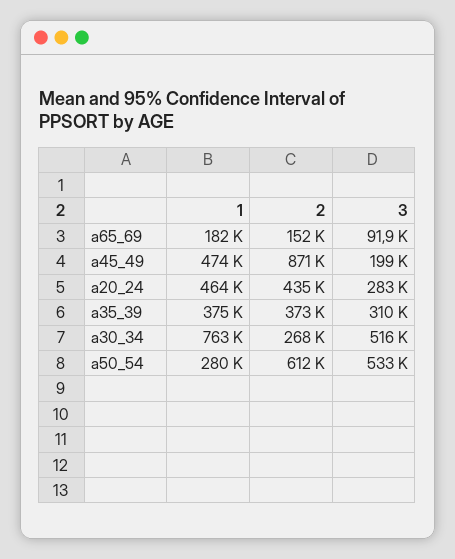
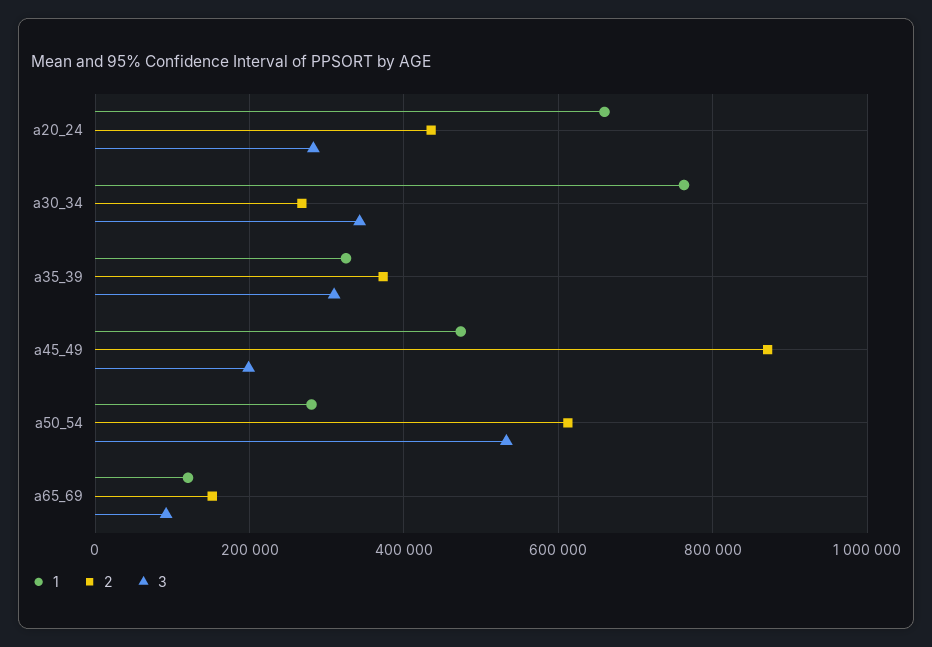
1, a65_69: 182000 -> 120000
1, a20_24: 464000 -> 660000
1, a35_39: 375000 -> 320000
3, a30_34: 516000 -> 340000

